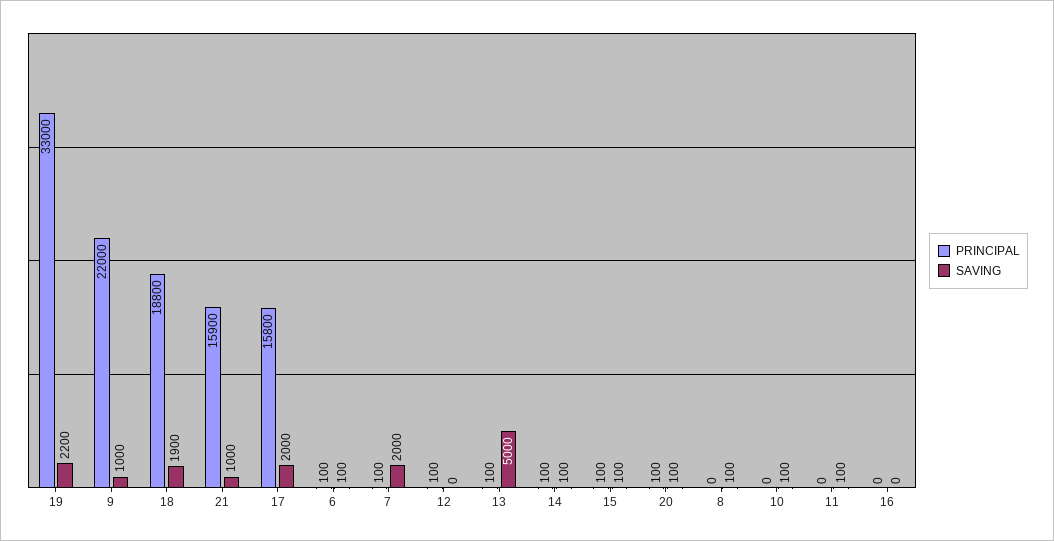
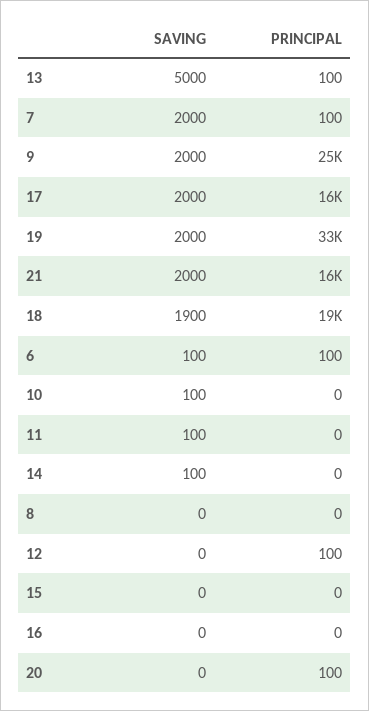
SAVING, 19: 2200 -> 2000
PRINCIPAL, 9: 22000 -> 25000
SAVING, 9: 1000 -> 2000
SAVING, 21: 1000 -> 2000
PRINCIPAL, 14: 100 -> 0
PRINCIPAL, 15: 100 -> 0
SAVING, 15: 100 -> 0
SAVING, 20: 100 -> 0
SAVING, 8: 100 -> 0

